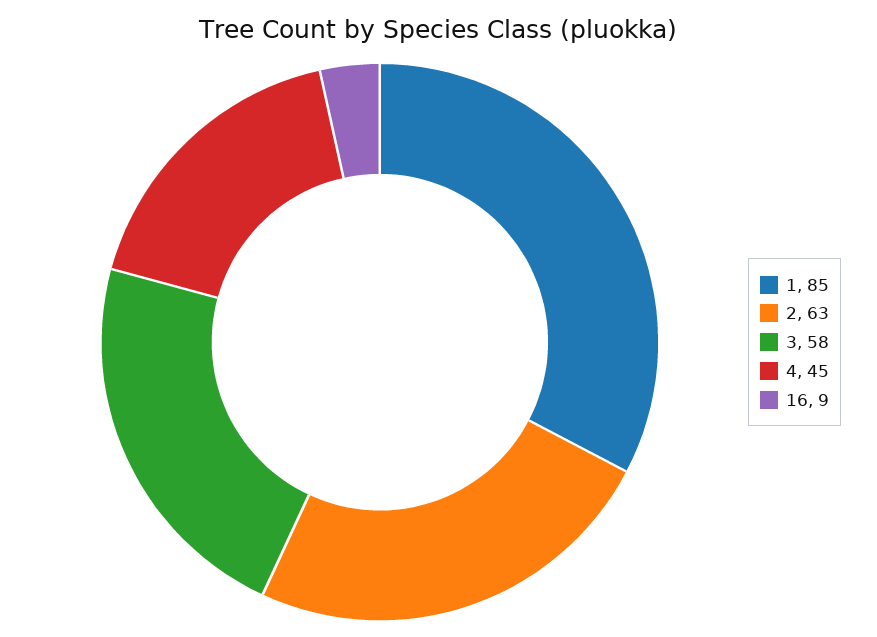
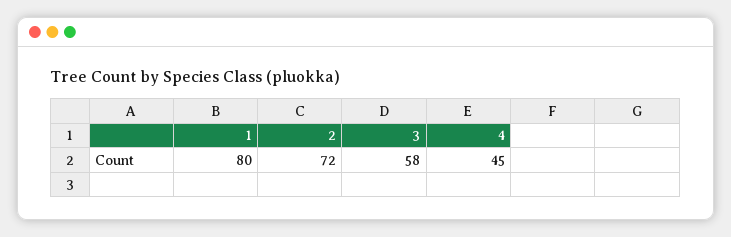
1: 85 -> 80
2: 63 -> 72
16: 9 -> none

